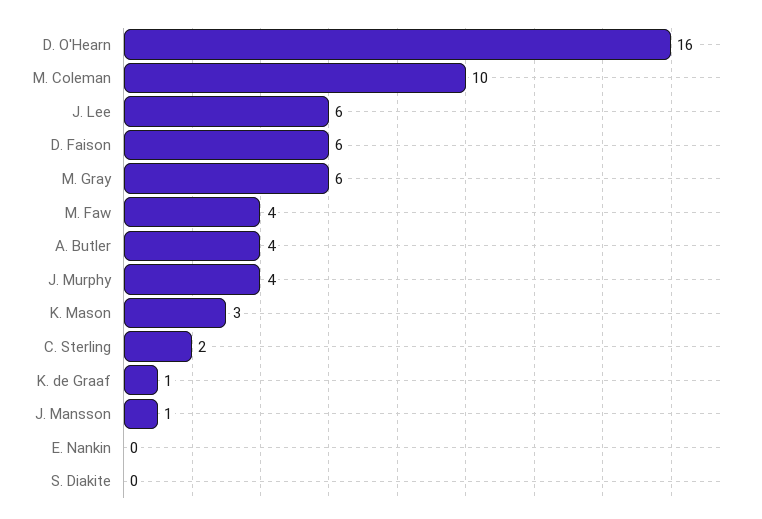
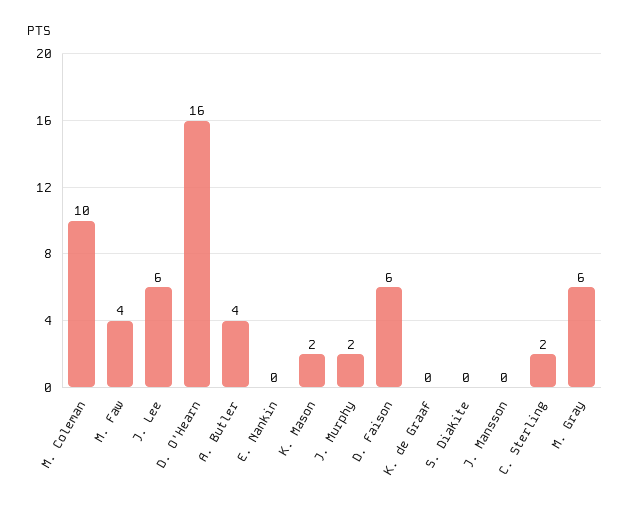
J. Murphy: 4 -> 2
K. Mason: 3 -> 2
K. de Graaf: 1 -> 0
J. Mansson: 1 -> 0

